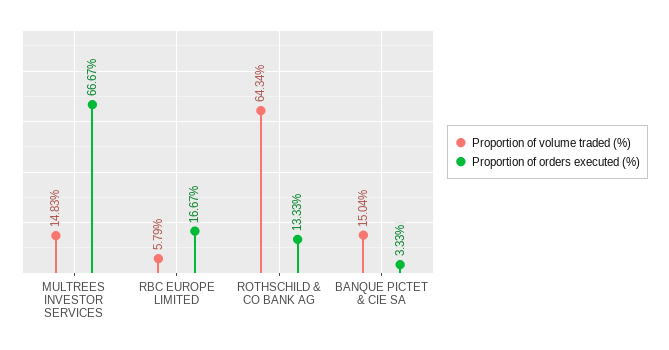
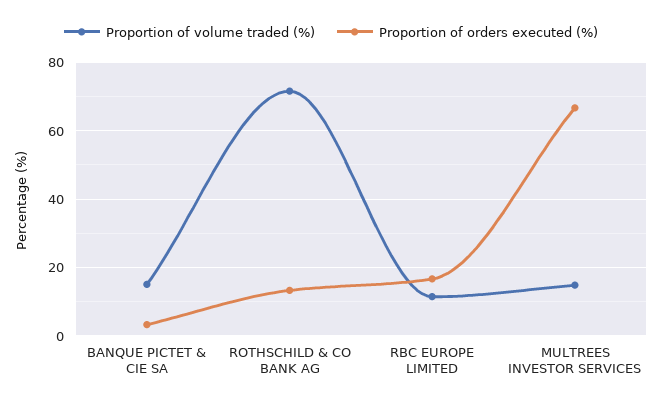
Proportion of volume traded (%), RBC EUROPE LIMITED: 5.79 -> 12
Proportion of volume traded (%), ROTHSCHILD & CO BANK AG: 64.34 -> 72

